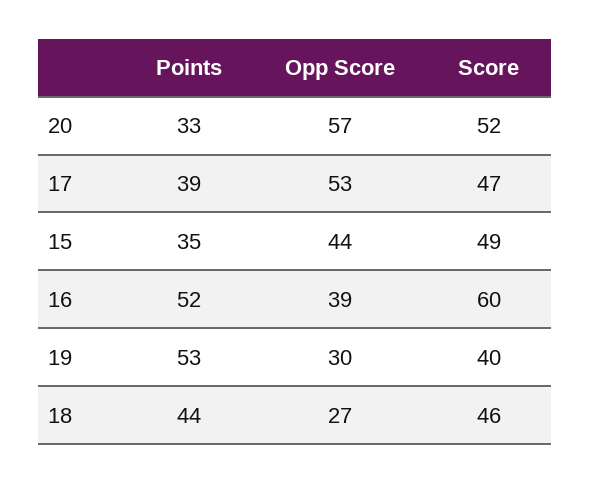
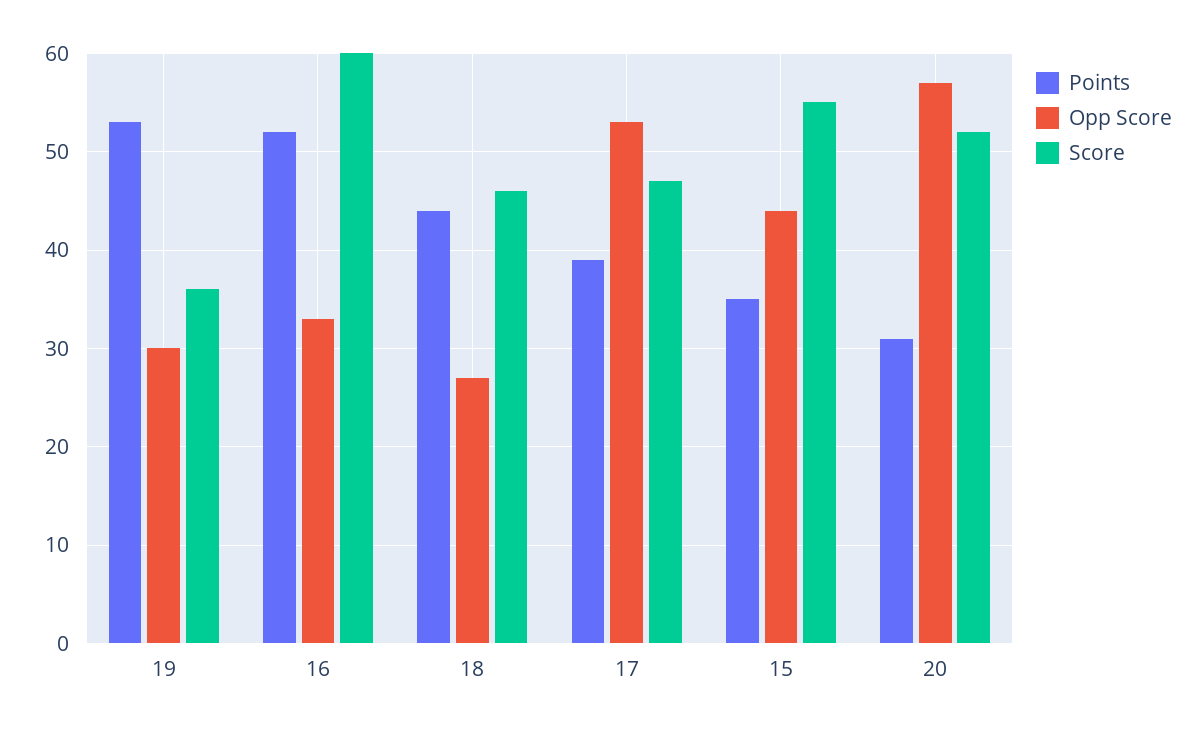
Points, 20: 33 -> 31
Score, 15: 49 -> 55
Opp Score, 16: 39 -> 33
Score, 19: 40 -> 36

